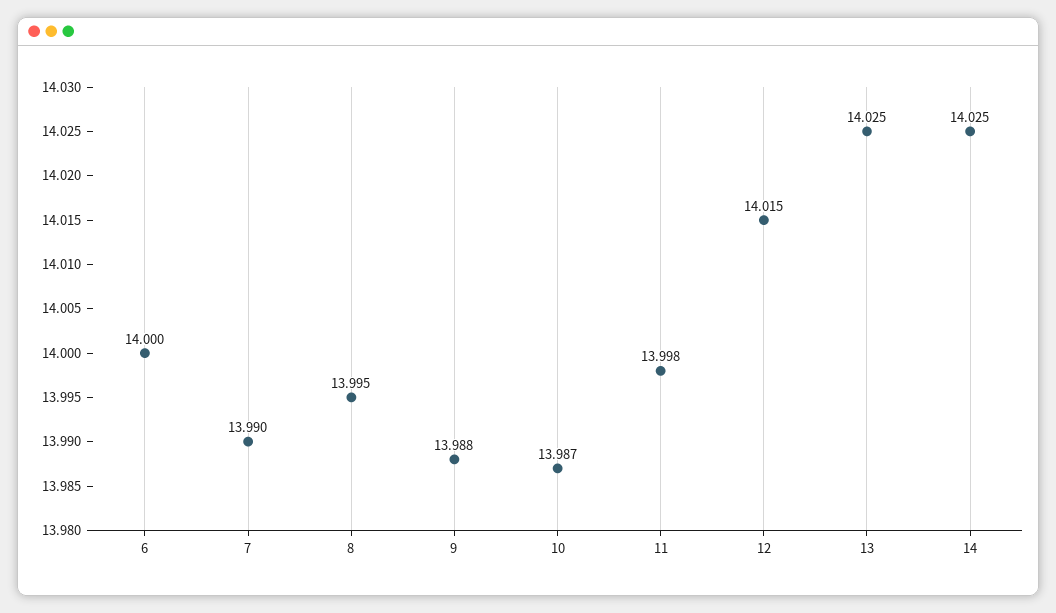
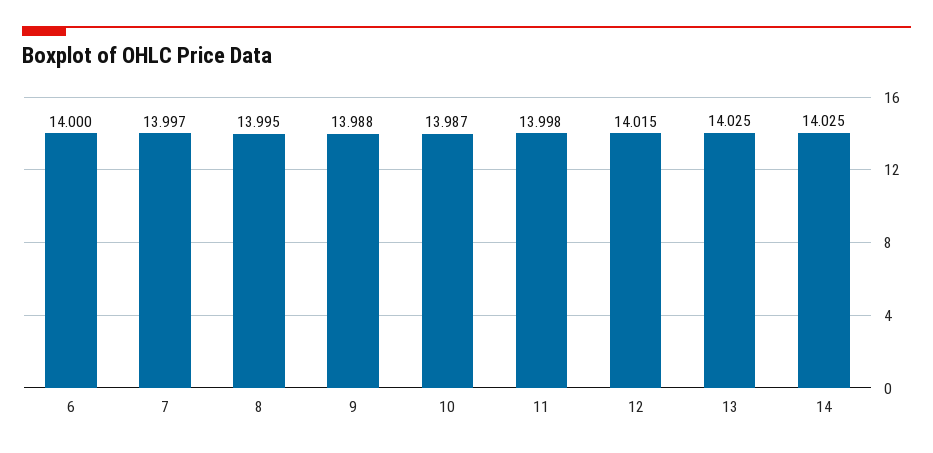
7: 13.99 -> 13.997

